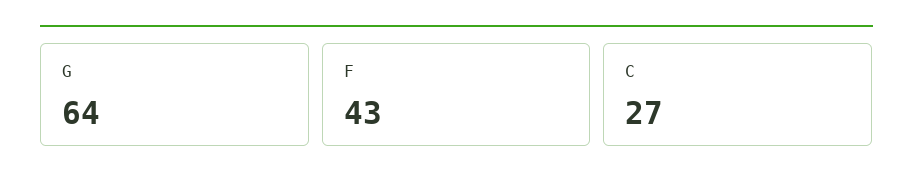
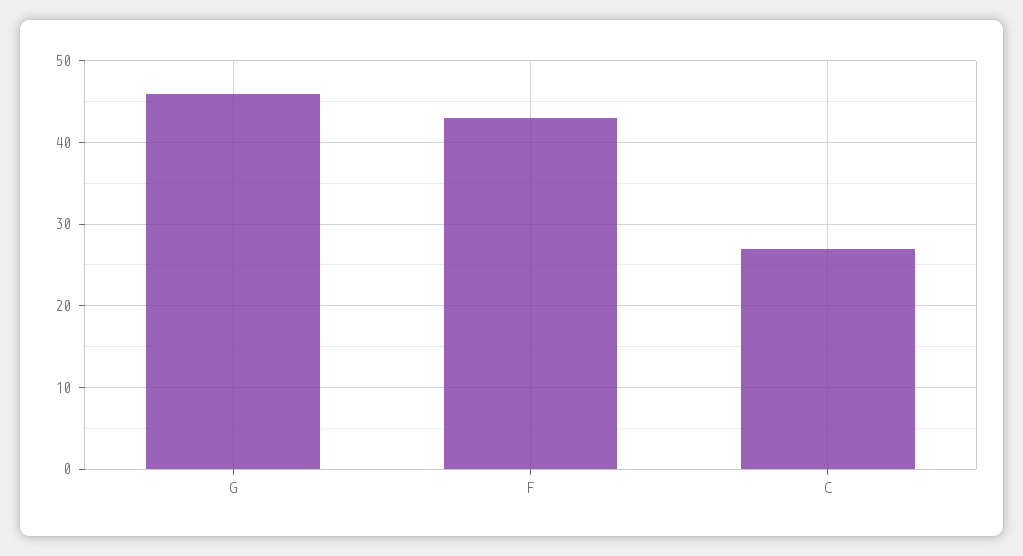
G: 64 -> 46

